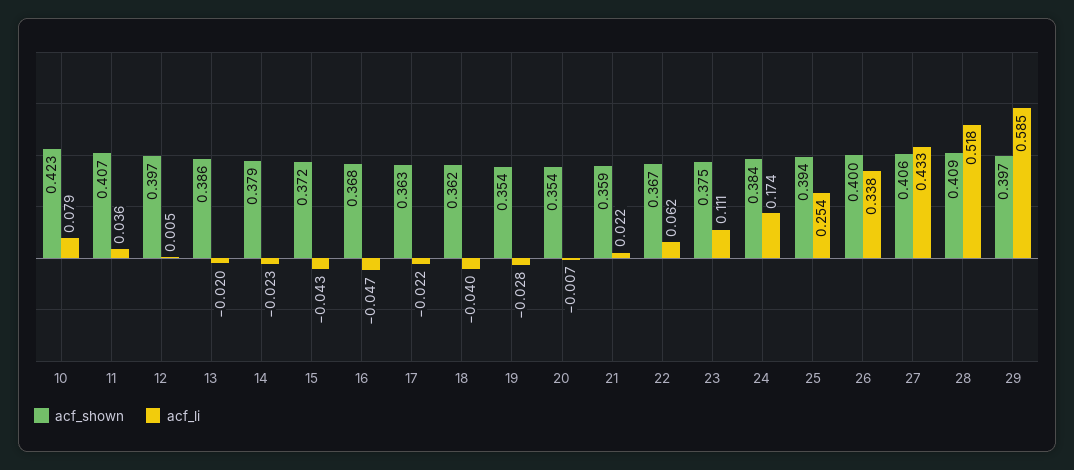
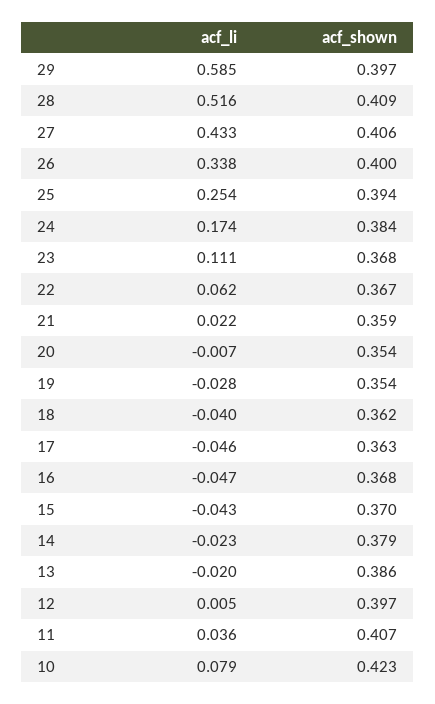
acf_shown, 15: 0.372 -> 0.37
acf_li, 17: -0.022 -> -0.046
acf_shown, 23: 0.375 -> 0.368
acf_li, 28: 0.518 -> 0.516

